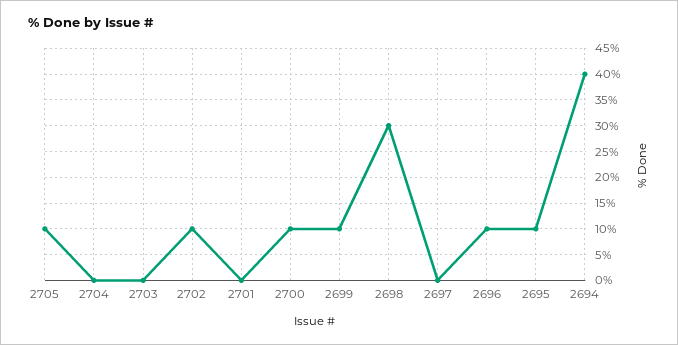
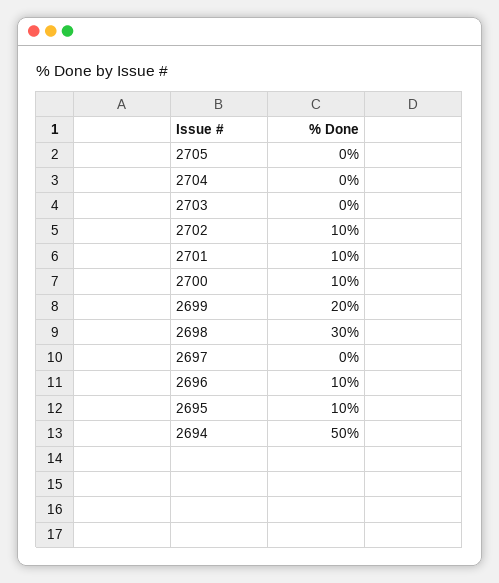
2705: 10 -> 0
2701: 0 -> 10
2699: 10 -> 20
2694: 40 -> 50

